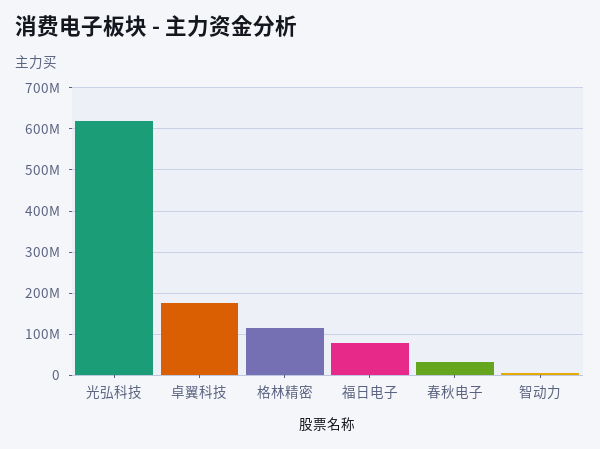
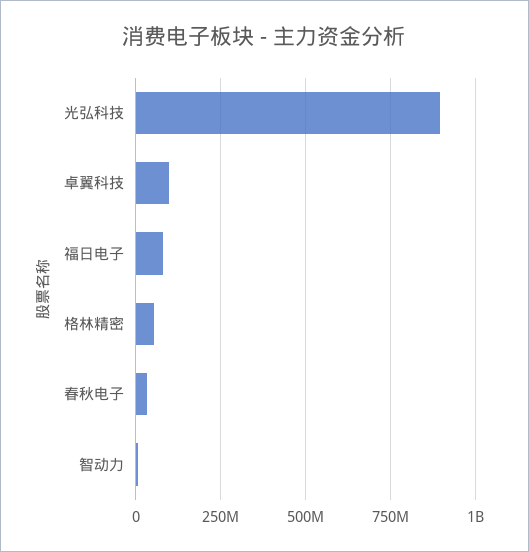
光弘科技: 620000000 -> 900000000
卓翼科技: 180000000 -> 100000000
格林精密: 120000000 -> 50000000

